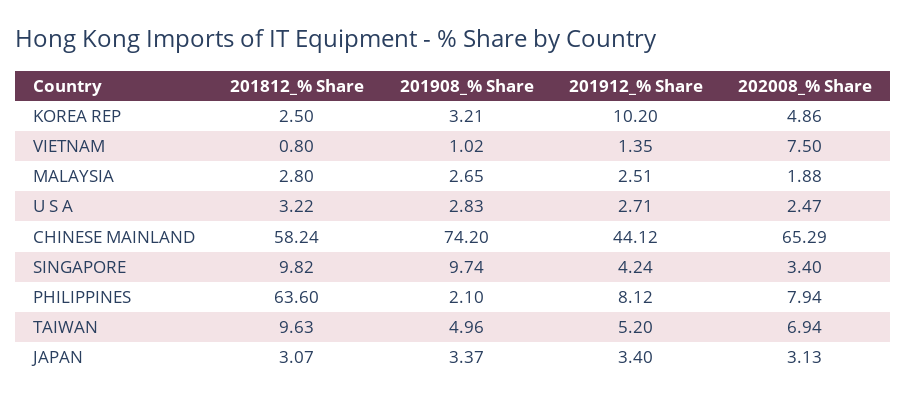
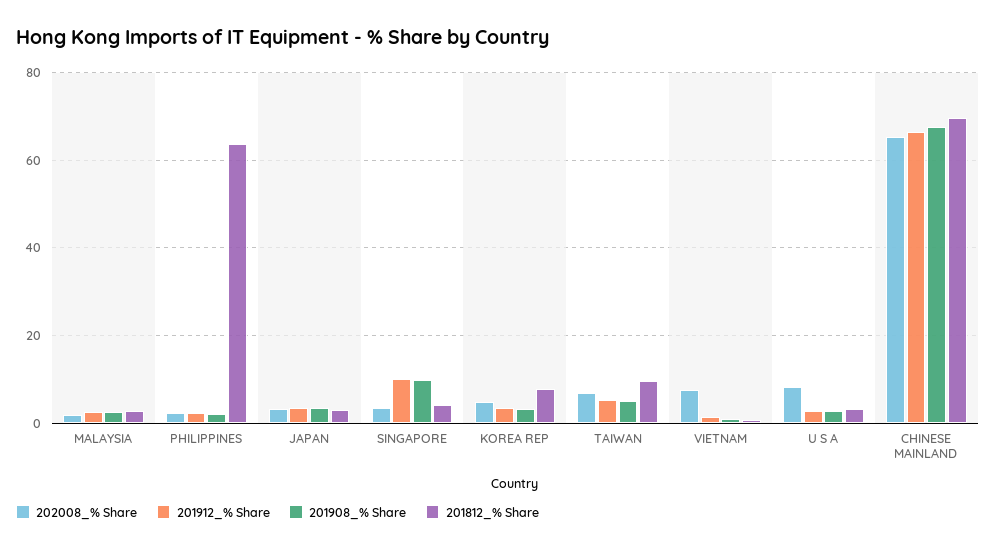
201812_% Share, KOREA REP: 2.5 -> 8
201912_% Share, KOREA REP: 10.2 -> 4
202008_% Share, U S A: 2.47 -> 8
201812_% Share, CHINESE MAINLAND: 58.24 -> 70
201908_% Share, CHINESE MAINLAND: 74.2 -> 68
201912_% Share, CHINESE MAINLAND: 44.12 -> 66
201812_% Share, SINGAPORE: 9.82 -> 4
201912_% Share, SINGAPORE: 4.24 -> 10
201912_% Share, PHILIPPINES: 8.12 -> 2
202008_% Share, PHILIPPINES: 7.94 -> 2

